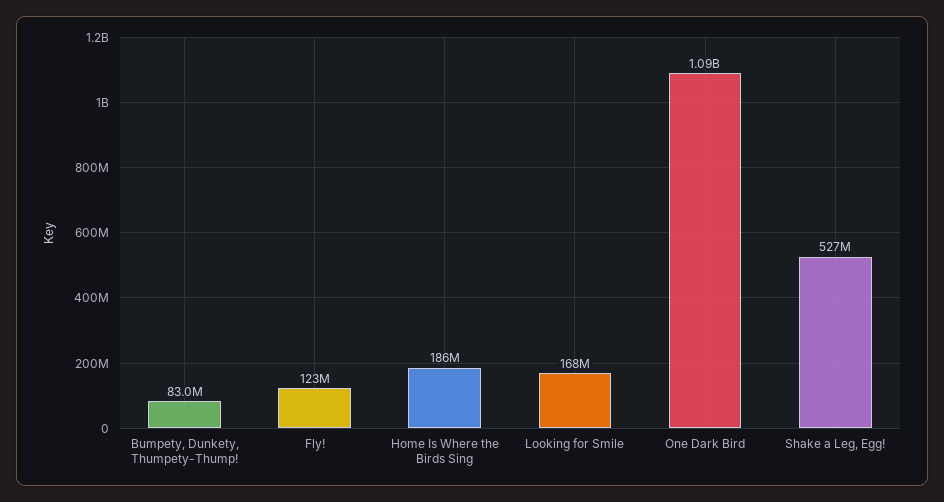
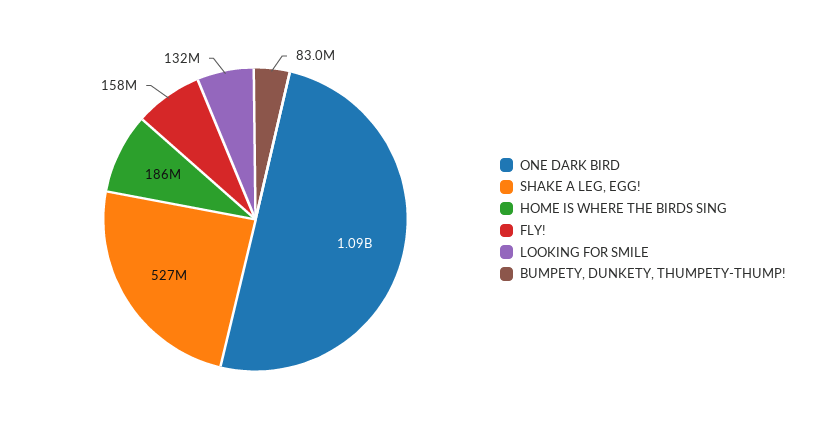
Fly!: 123000000 -> 158000000
Looking for Smile: 168000000 -> 132000000

